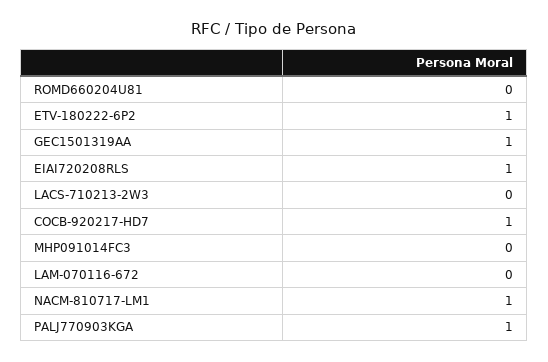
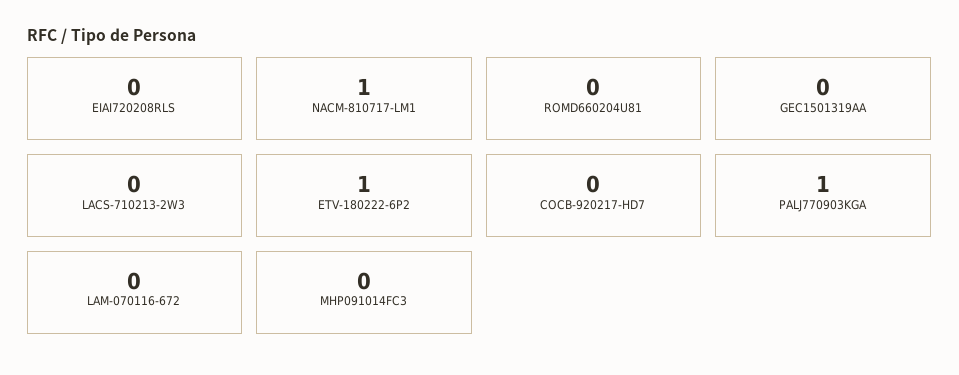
GEC1501319AA: 1 -> 0
EIAI720208RLS: 1 -> 0
COCB-920217-HD7: 1 -> 0

